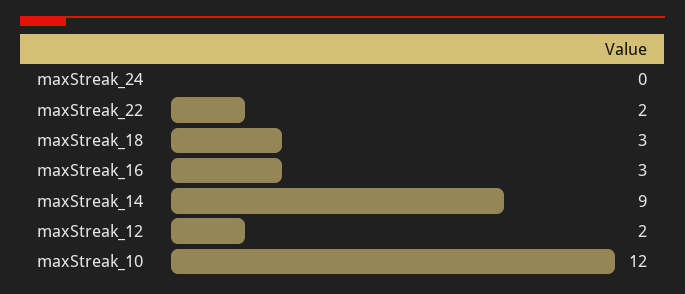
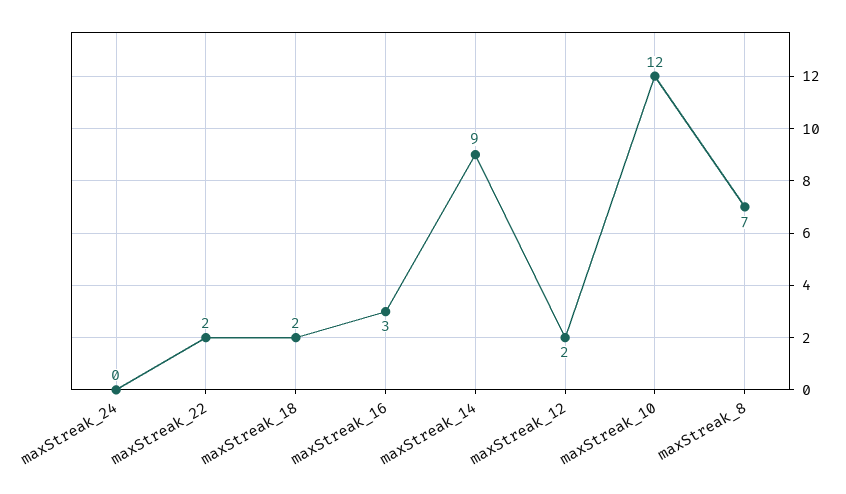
maxStreak_18: 3 -> 2
maxStreak_8: none -> 7

